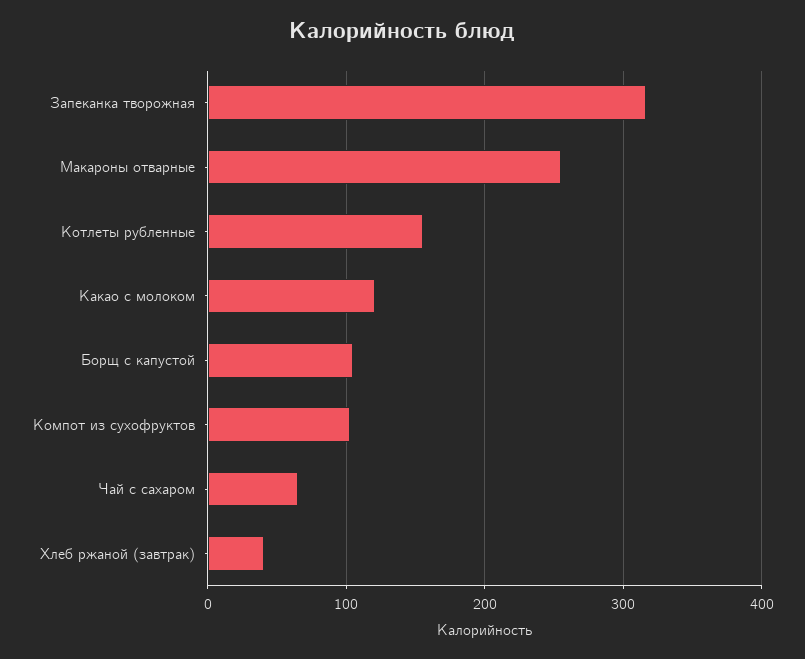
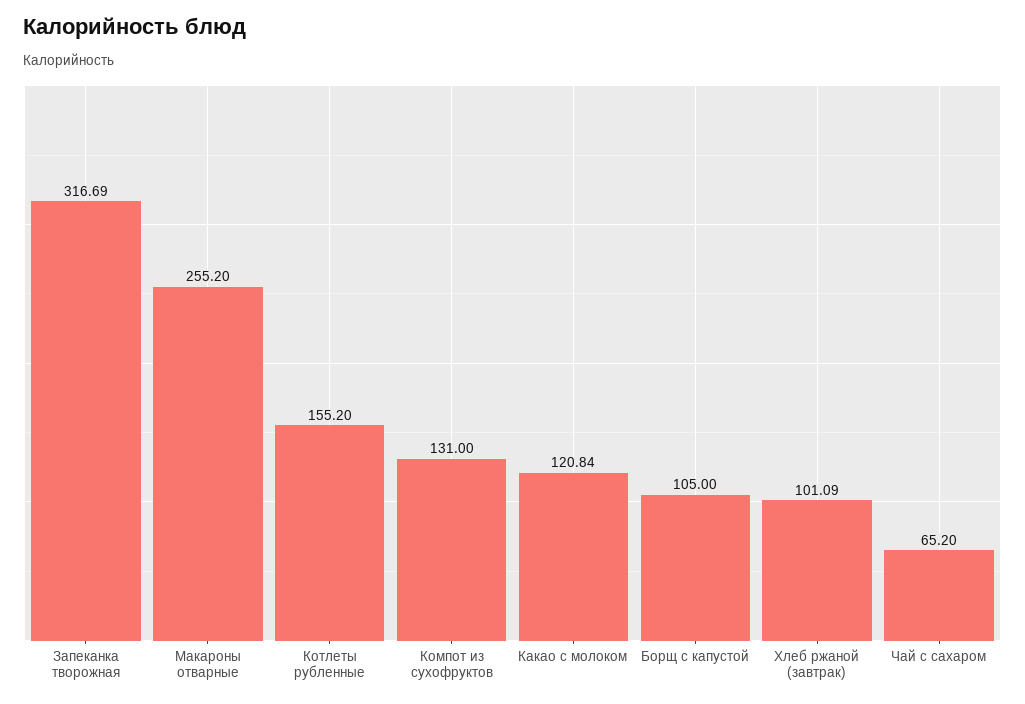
Компот из сухофруктов: 100 -> 131
Хлеб ржаной (завтрак): 40 -> 101.09

